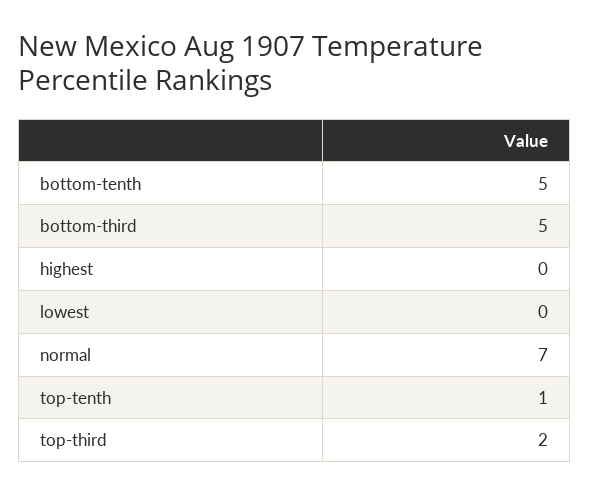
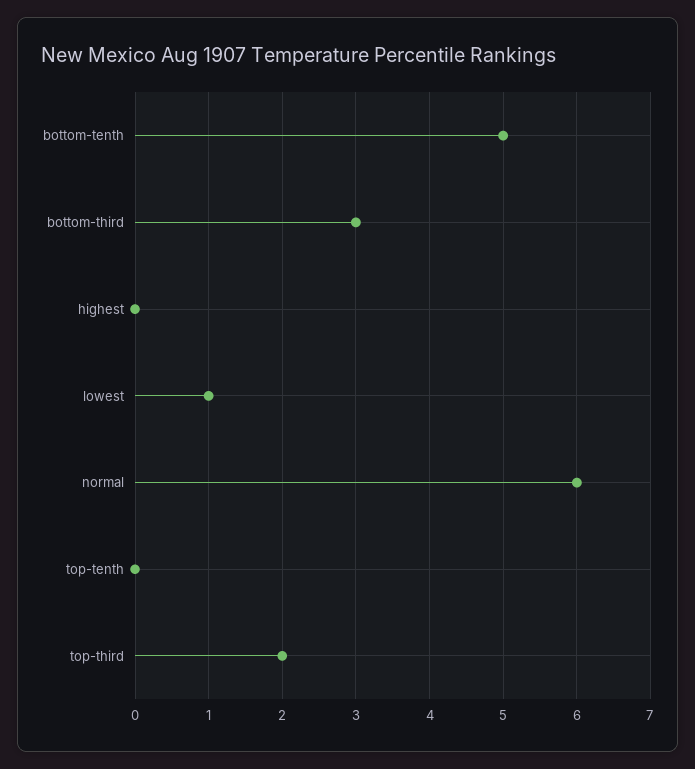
bottom-third: 5 -> 3
lowest: 0 -> 1
normal: 7 -> 6
top-tenth: 1 -> 0

